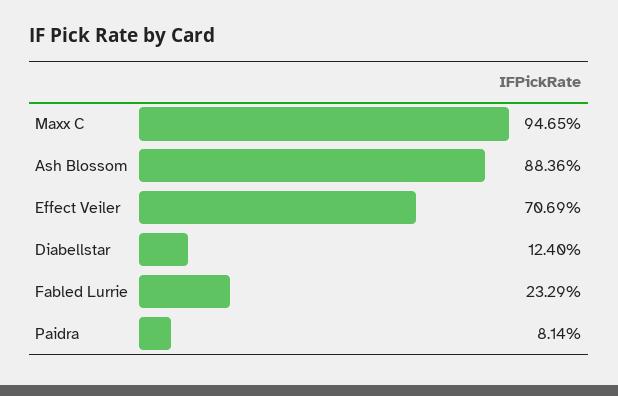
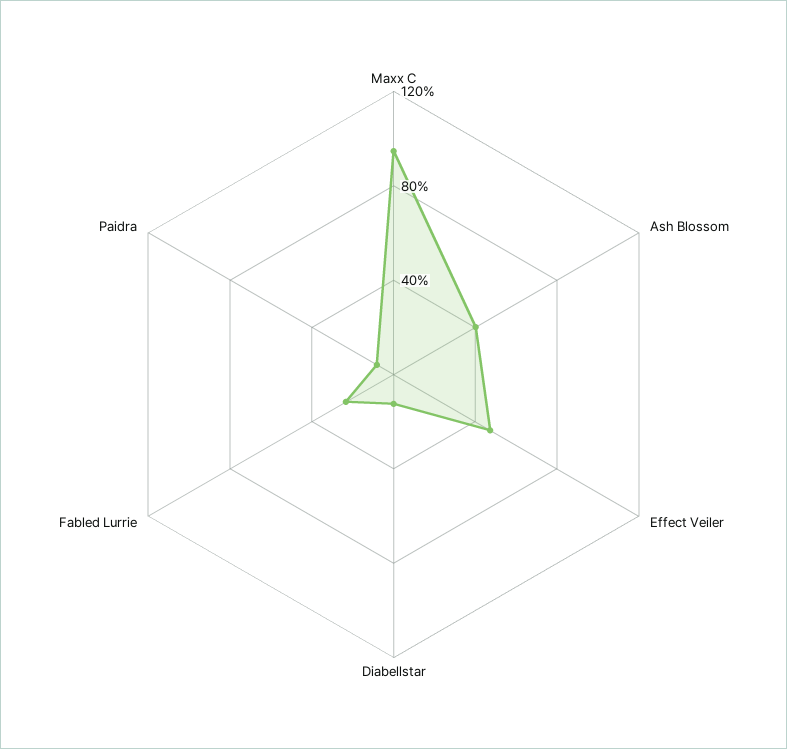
Ash Blossom: 88.36 -> 40
Effect Veiler: 70.69 -> 50

